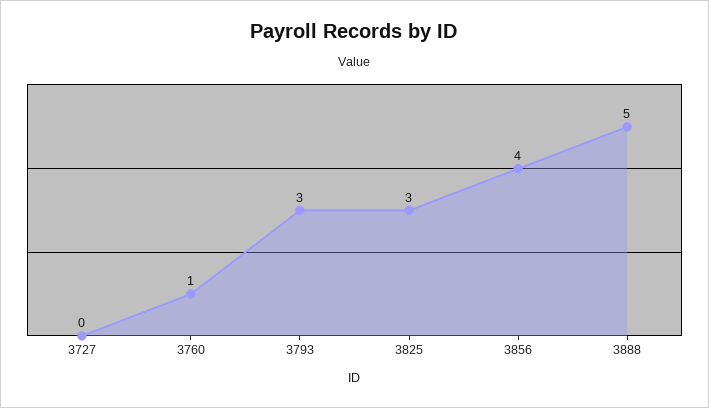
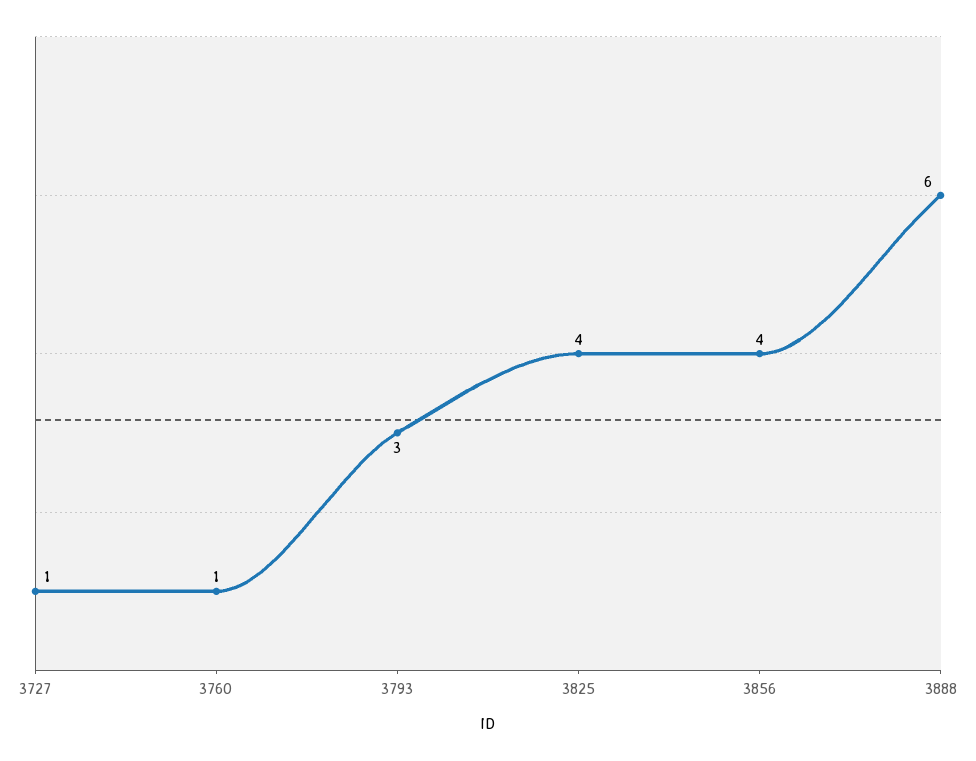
3727: 0 -> 1
3825: 3 -> 4
3888: 5 -> 6

